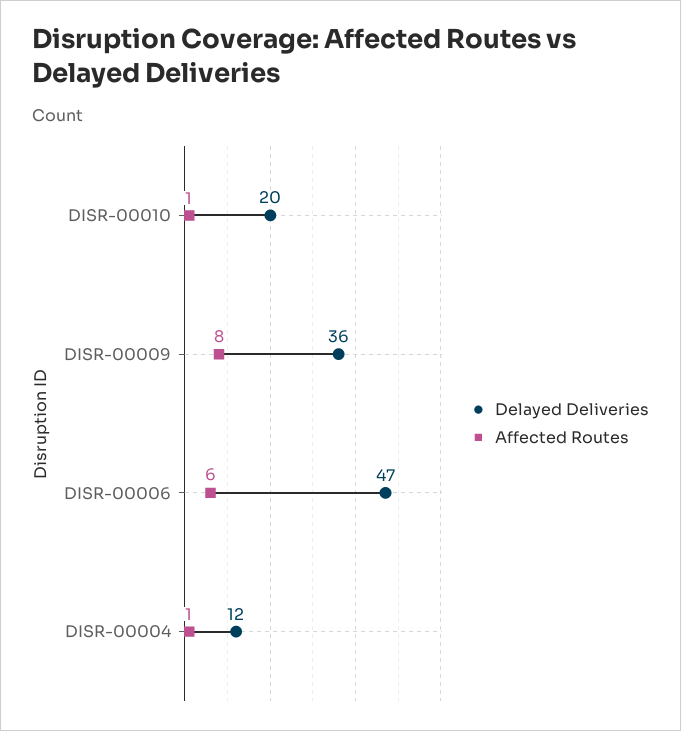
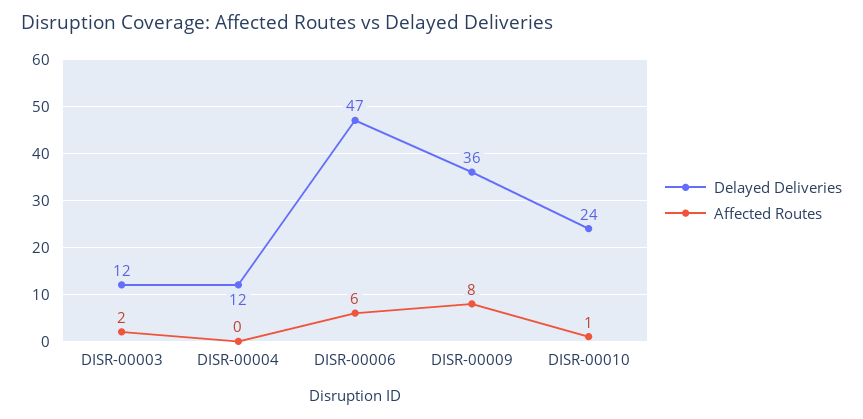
Delayed Deliveries, DISR-00010: 20 -> 24
Affected Routes, DISR-00004: 1 -> 0
Delayed Deliveries, DISR-00003: none -> 12
Affected Routes, DISR-00003: none -> 2

